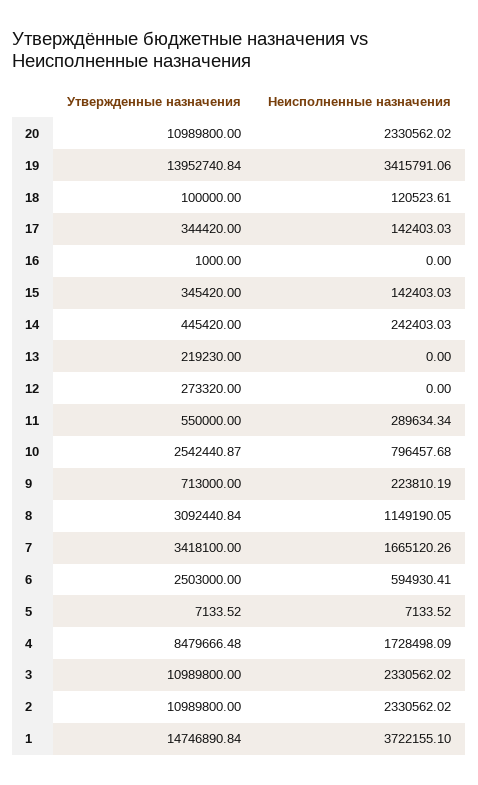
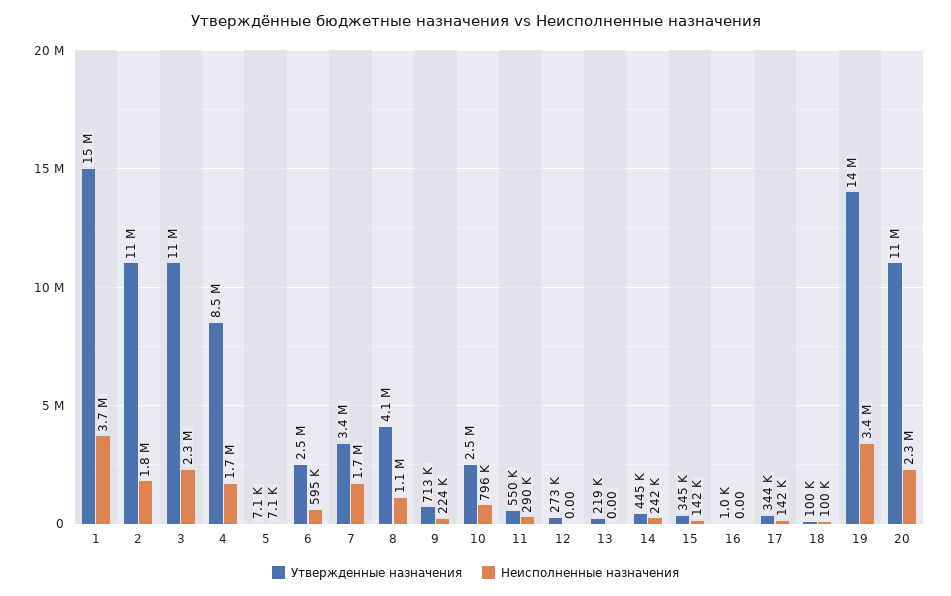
Неисполненные назначения, 18: 120523.61 -> 100000
Утвержденные назначения, 8: 3092440.84 -> 4100000
Неисполненные назначения, 2: 2330562.02 -> 1800000

